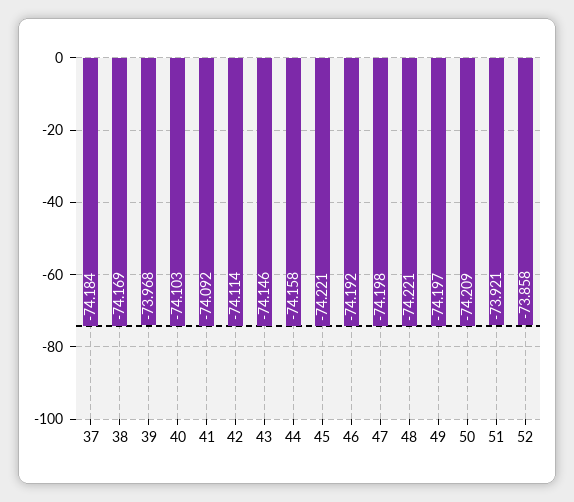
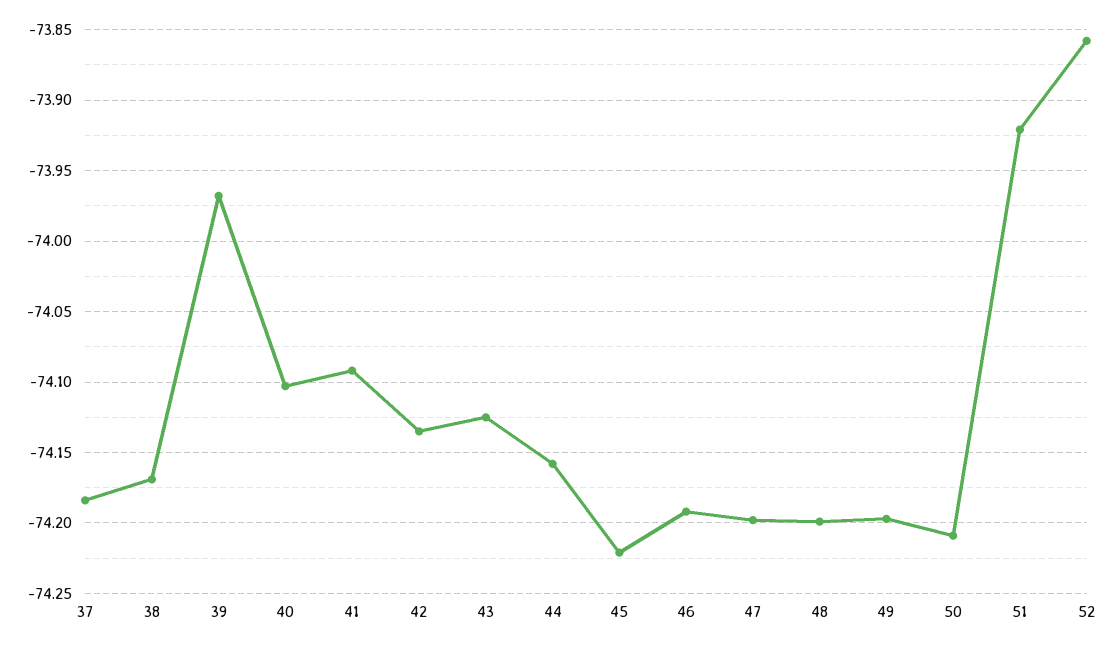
42: -74.114 -> -74.135
43: -74.146 -> -74.125
48: -74.221 -> -74.2

